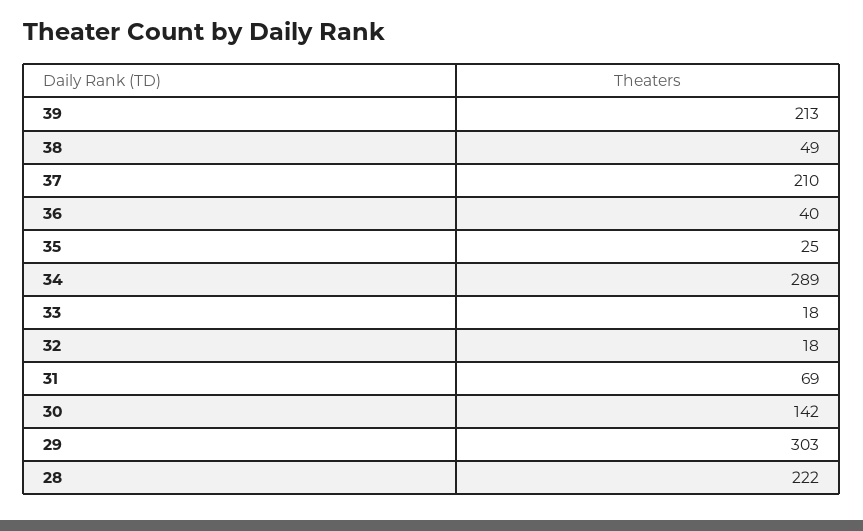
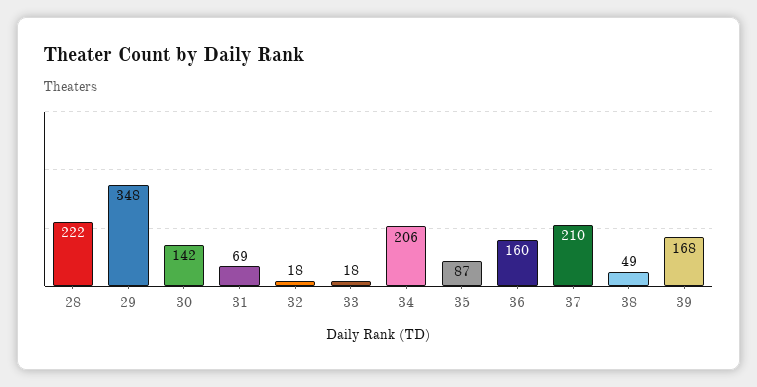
39: 213 -> 168
36: 40 -> 160
35: 25 -> 87
34: 289 -> 206
29: 303 -> 348

